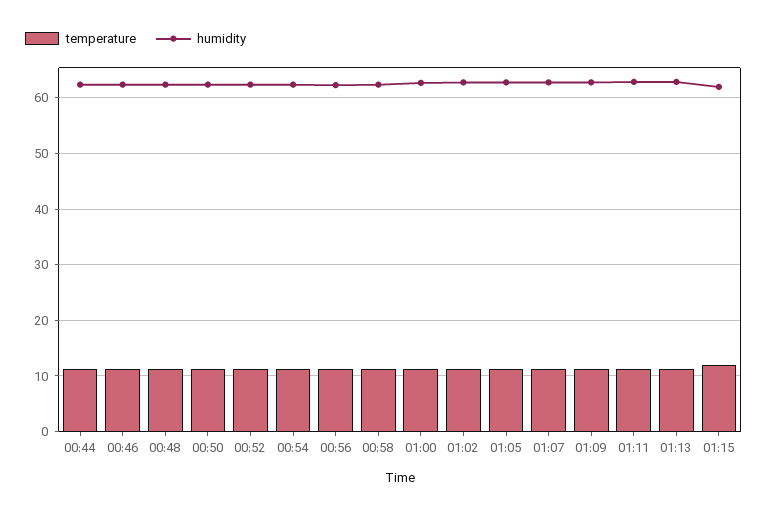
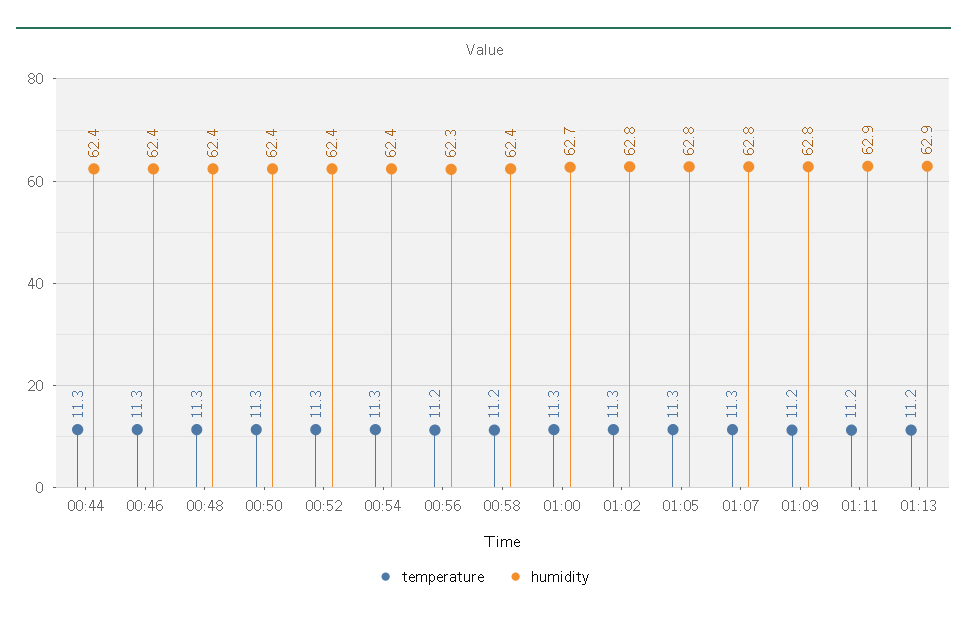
temperature, 01:15: 12 -> none
humidity, 01:15: 62 -> none

